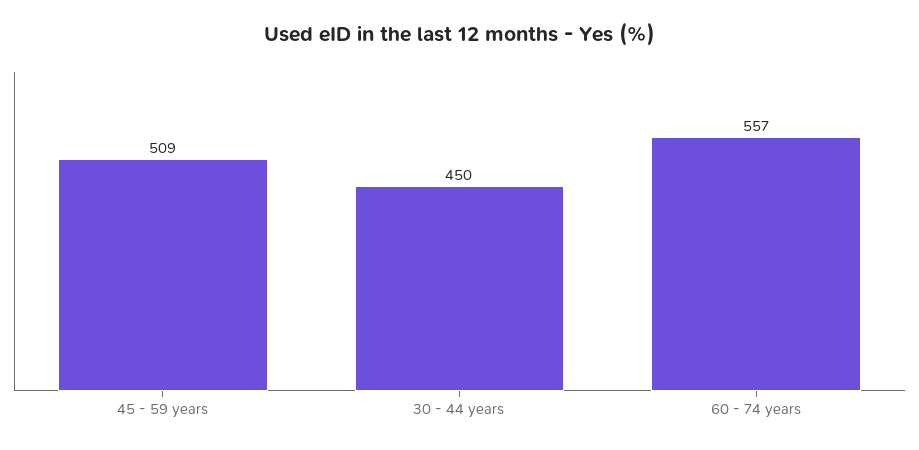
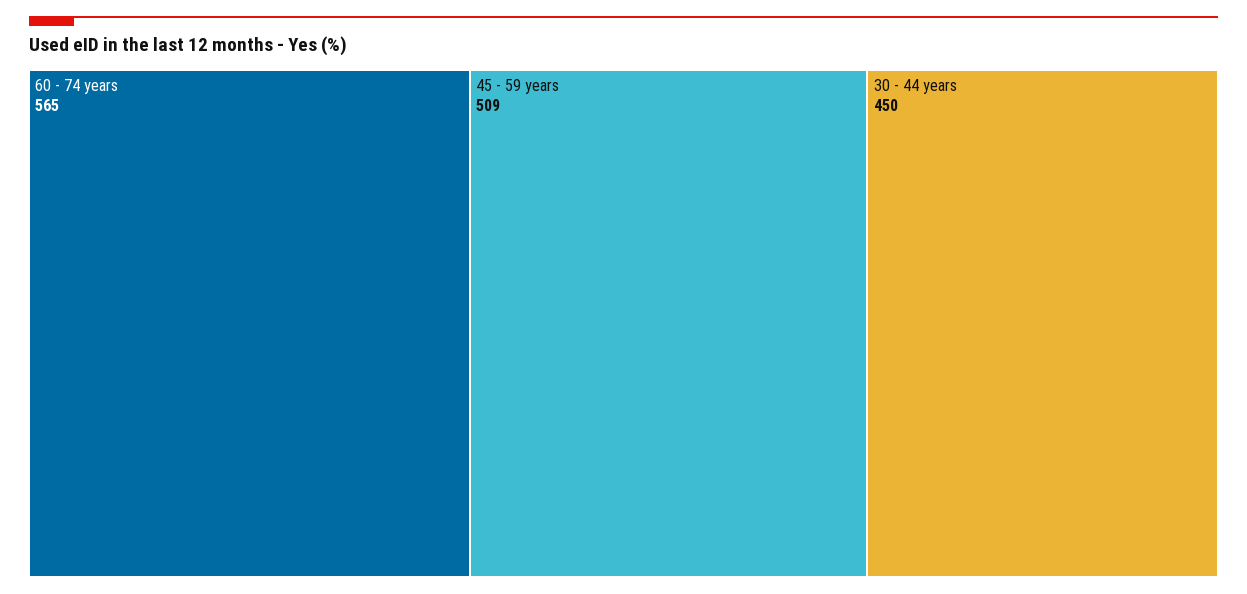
60 - 74 years: 557 -> 565

